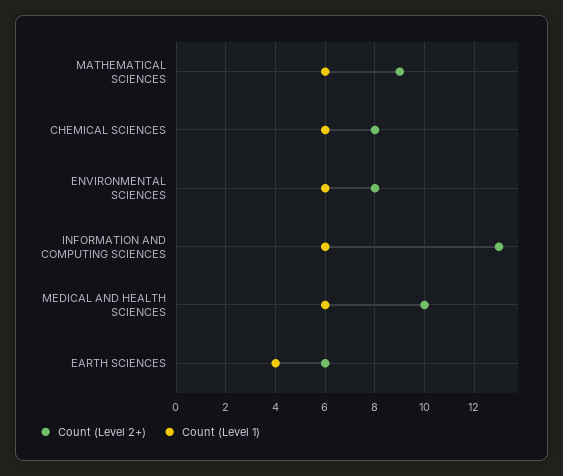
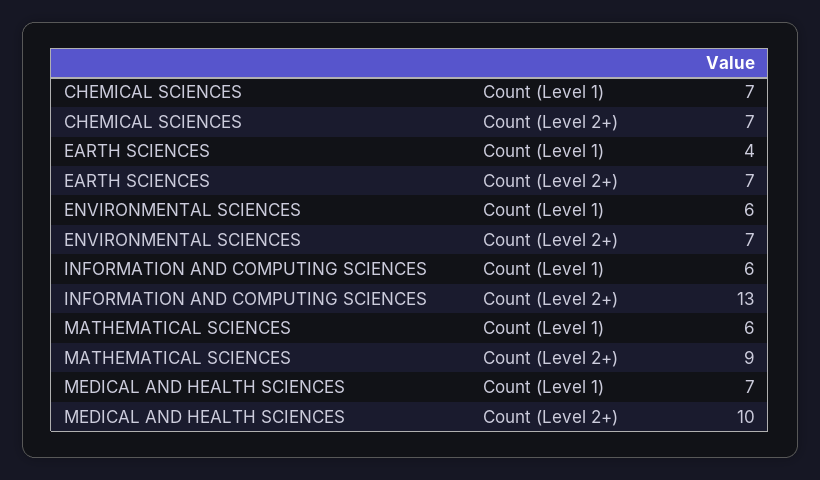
Count (Level 2+), CHEMICAL SCIENCES: 8 -> 7
Count (Level 1), CHEMICAL SCIENCES: 6 -> 7
Count (Level 2+), ENVIRONMENTAL SCIENCES: 8 -> 7
Count (Level 1), MEDICAL AND HEALTH SCIENCES: 6 -> 7
Count (Level 2+), EARTH SCIENCES: 6 -> 7

